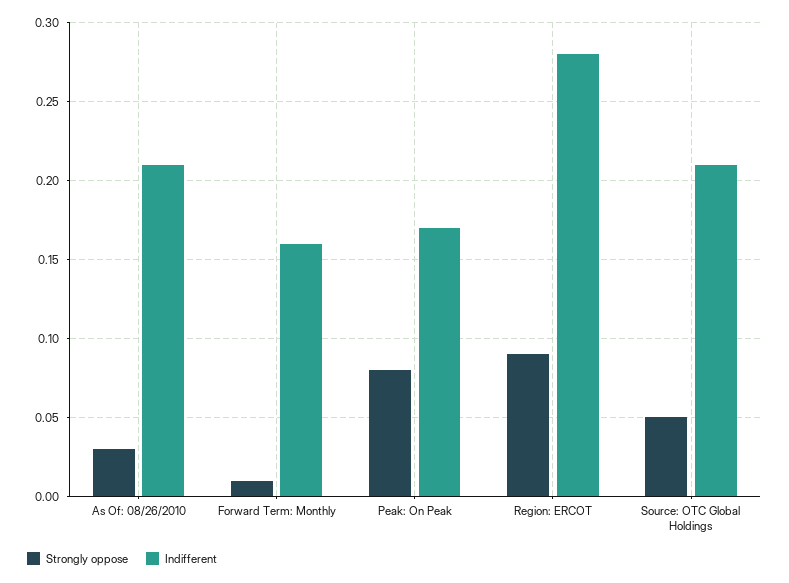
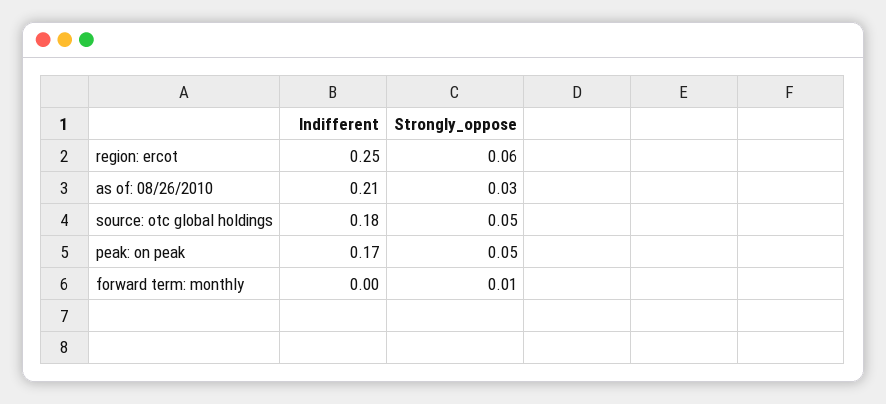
Indifferent, Forward Term: Monthly: 0.16 -> 0
Strongly oppose, Peak: On Peak: 0.08 -> 0.05
Strongly oppose, Region: ERCOT: 0.09 -> 0.06
Indifferent, Region: ERCOT: 0.28 -> 0.25
Indifferent, Source: OTC Global Holdings: 0.21 -> 0.18

